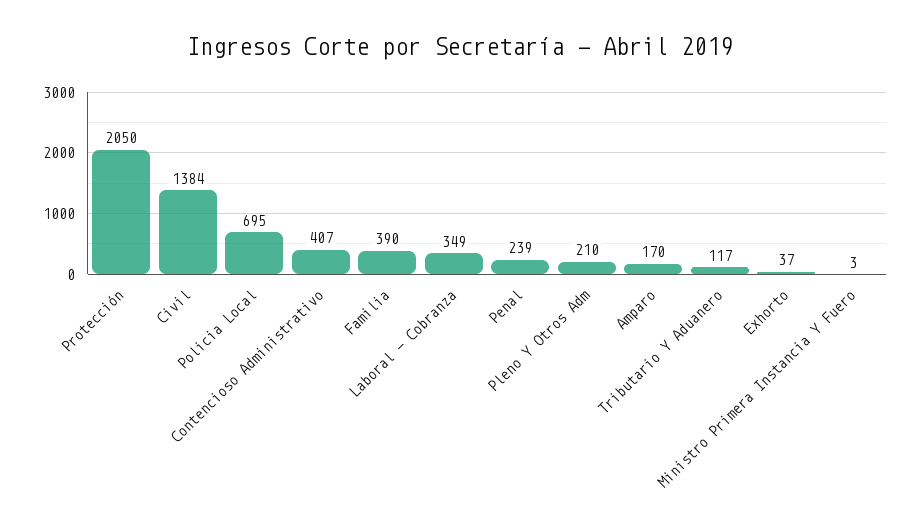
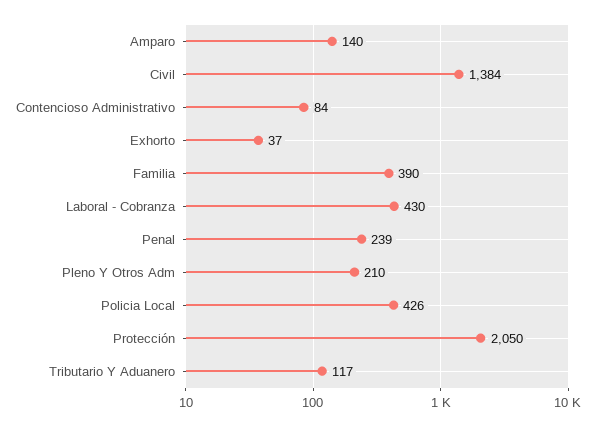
Policia Local: 695 -> 426
Contencioso Administrativo: 407 -> 84
Laboral - Cobranza: 349 -> 430
Amparo: 170 -> 140
Ministro Primera Instancia Y Fuero: 3 -> none

